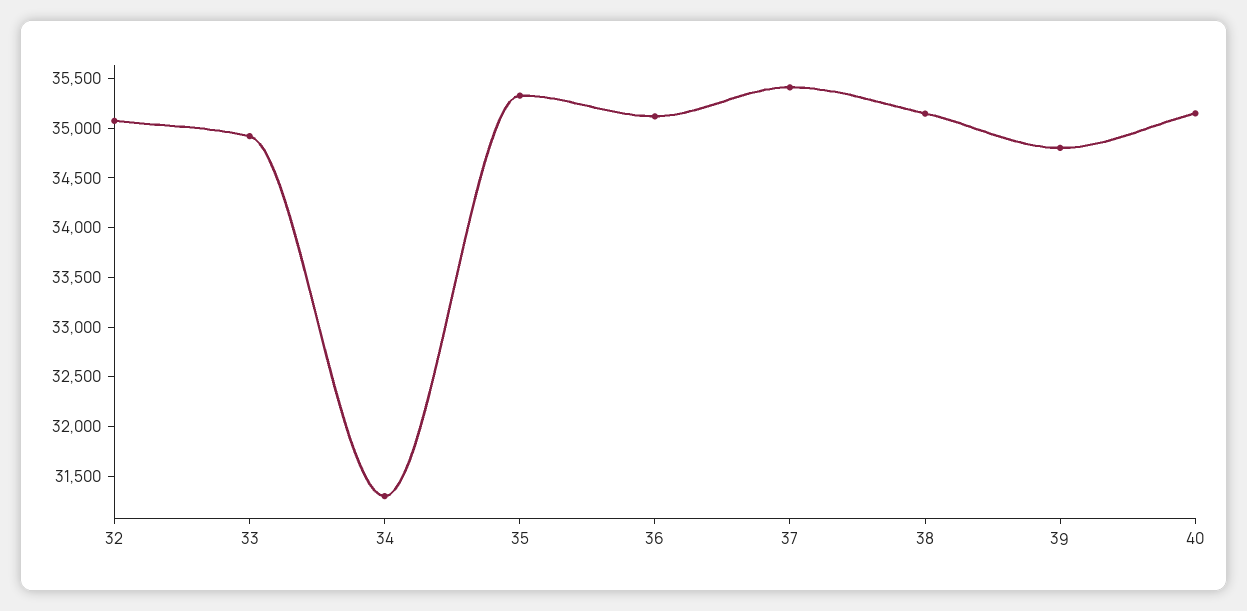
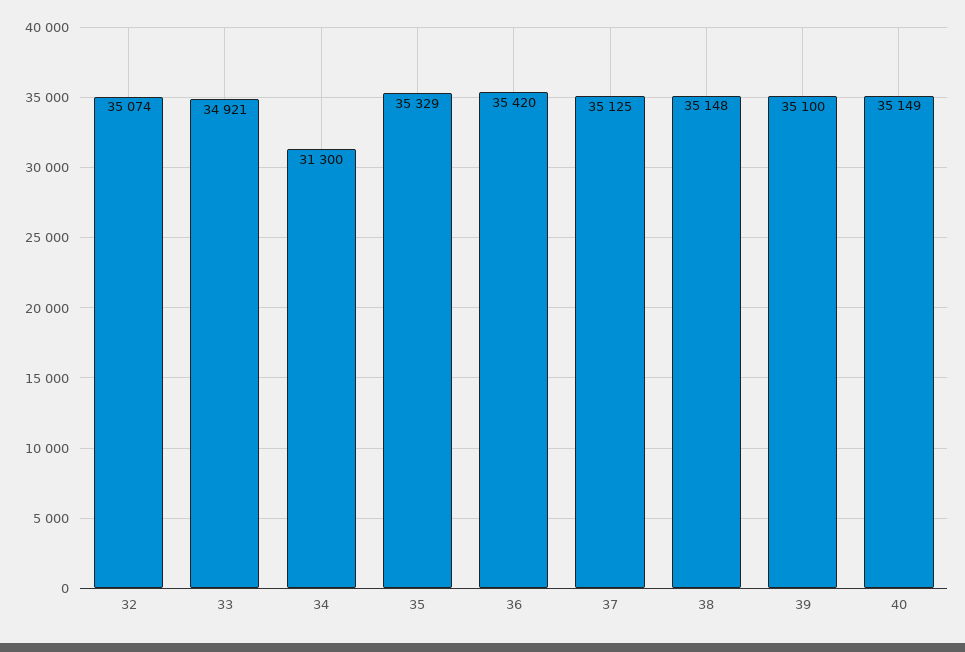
36: 35100 -> 35420
37: 35400 -> 35125
39: 34800 -> 35100

